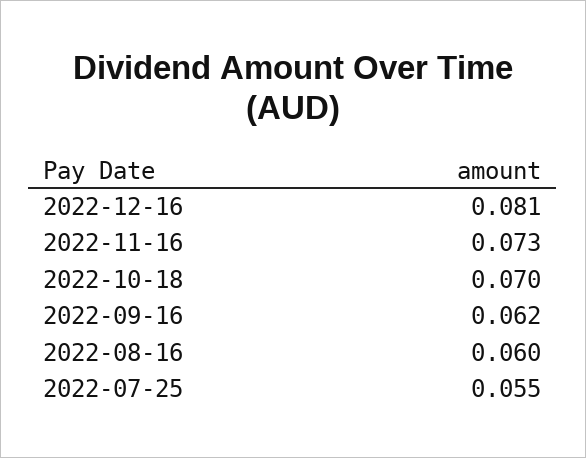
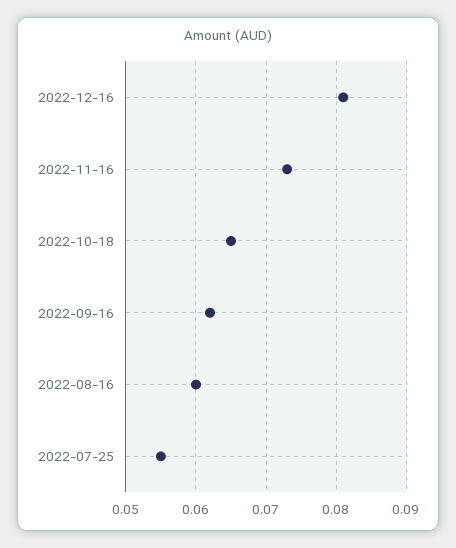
2022-10-18: 0.07 -> 0.065

